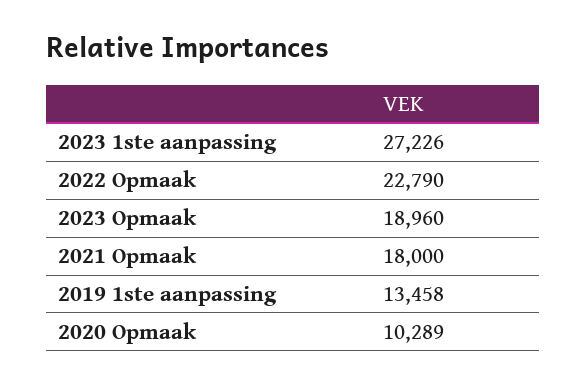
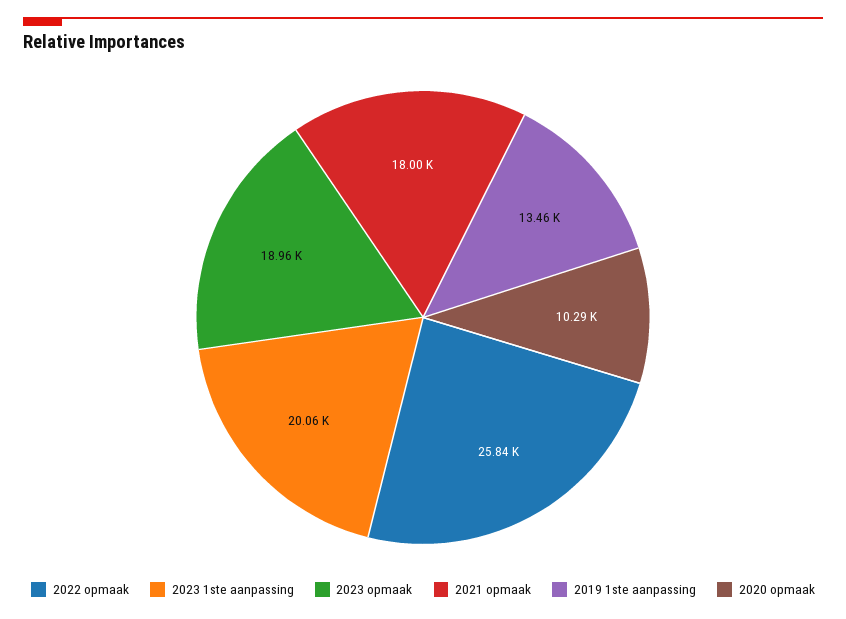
2023 1ste aanpassing: 27226 -> 20060
2022 Opmaak: 22790 -> 25840

